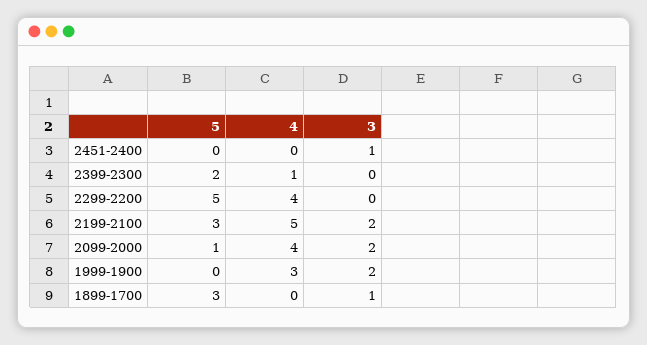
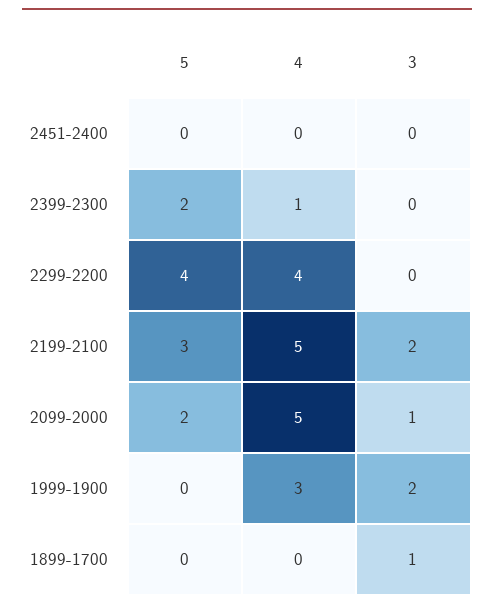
3, 2451-2400: 1 -> 0
5, 2299-2200: 5 -> 4
5, 2099-2000: 1 -> 2
4, 2099-2000: 4 -> 5
3, 2099-2000: 2 -> 1
5, 1899-1700: 3 -> 0

